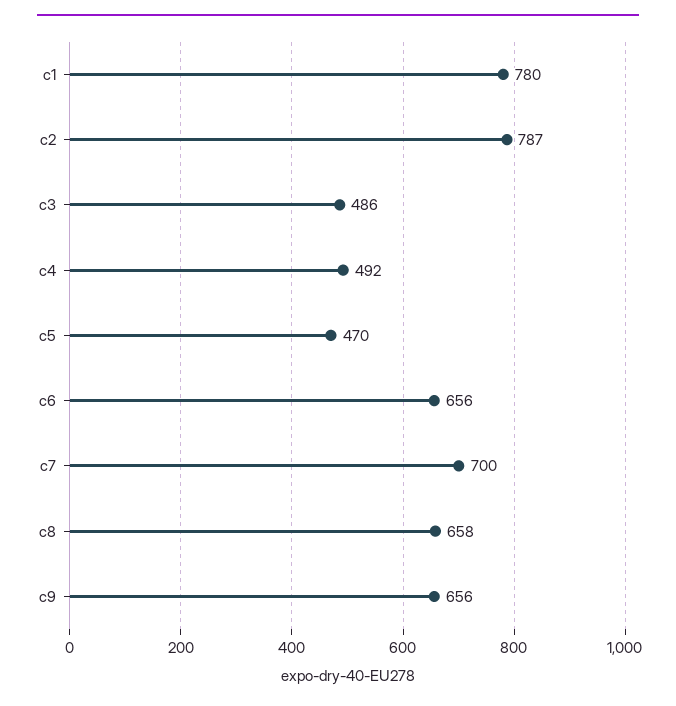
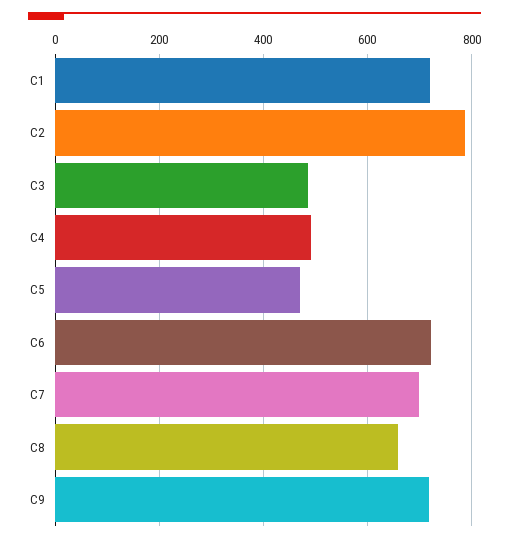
c1: 780 -> 720
c6: 656 -> 720
c9: 656 -> 720

